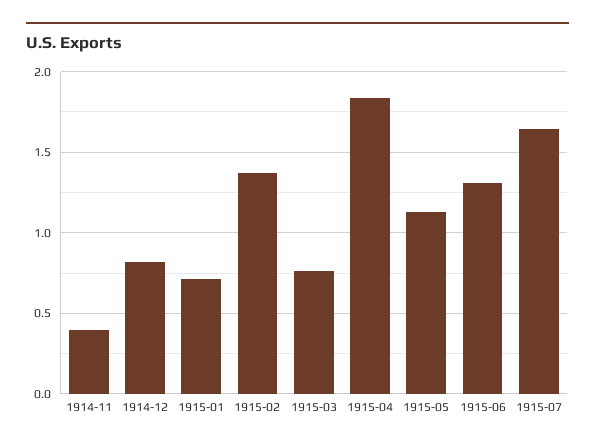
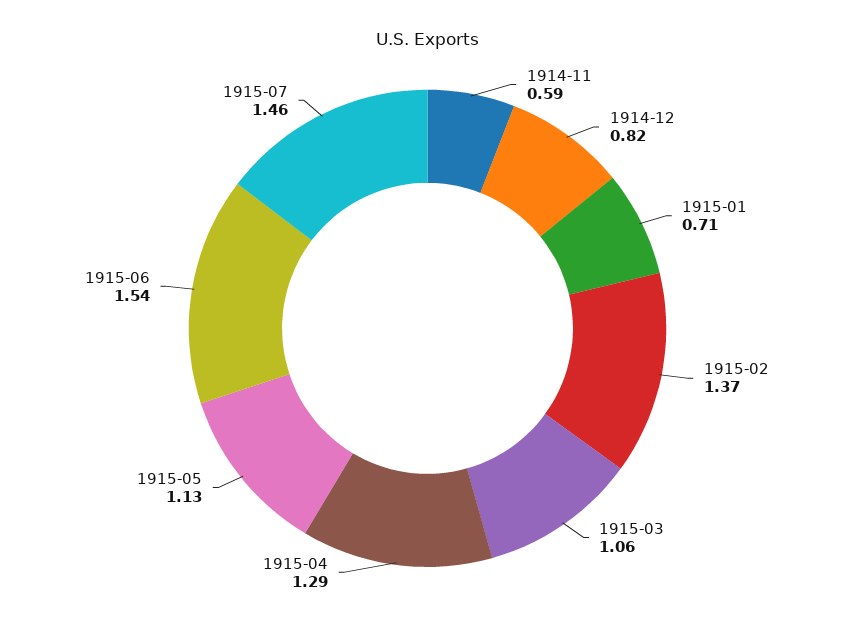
1914-11: 0.4 -> 0.59
1915-03: 0.75 -> 1.06
1915-04: 1.85 -> 1.29
1915-06: 1.3 -> 1.54
1915-07: 1.65 -> 1.46

